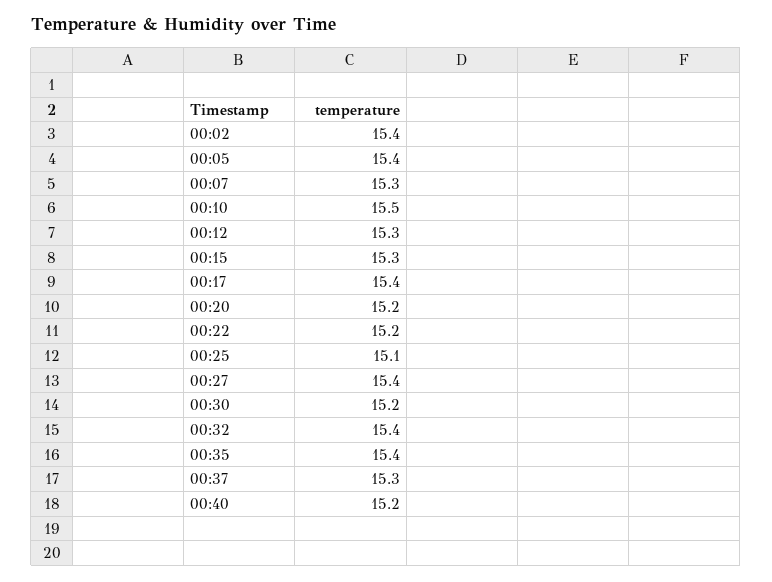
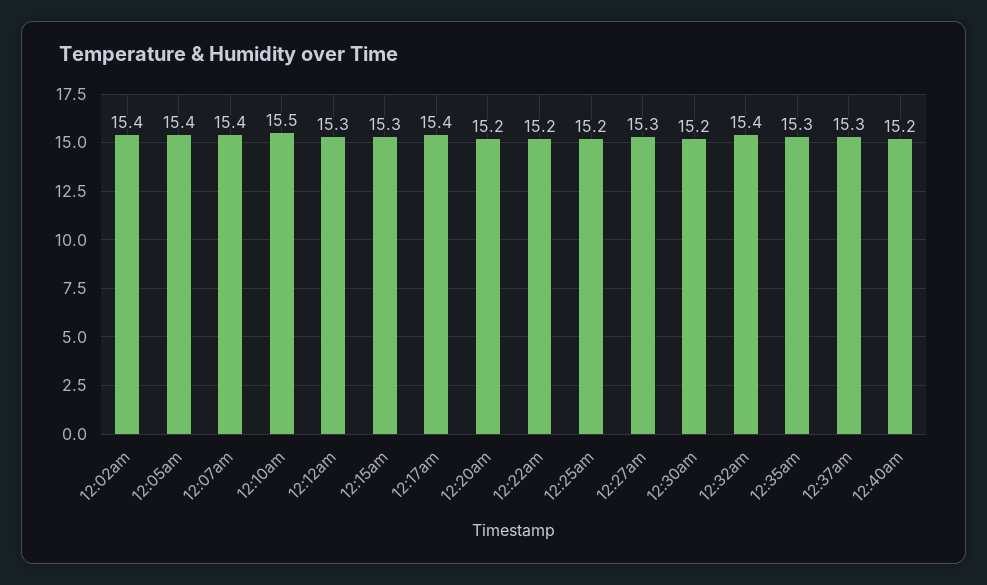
00:07: 15.3 -> 15.4
00:25: 15.1 -> 15.2
00:27: 15.4 -> 15.3
00:35: 15.4 -> 15.3

